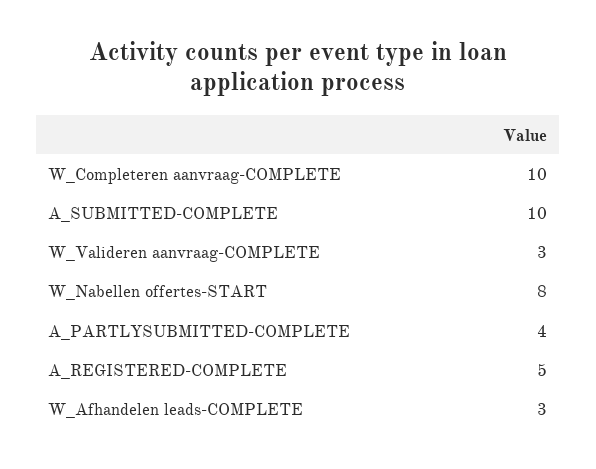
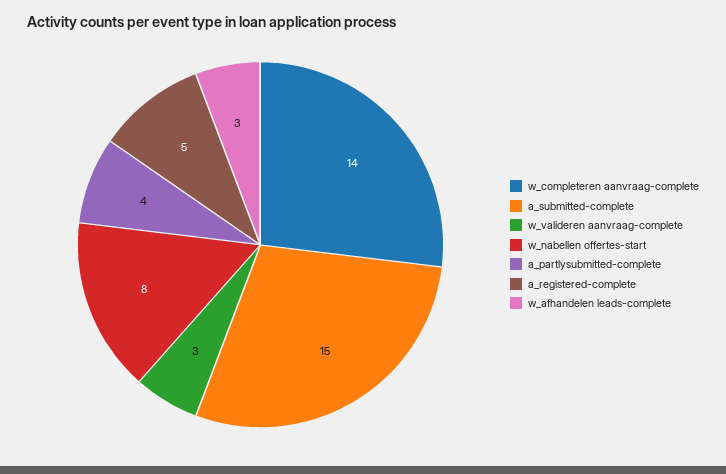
W_Completeren aanvraag-COMPLETE: 10 -> 14
A_SUBMITTED-COMPLETE: 10 -> 15

